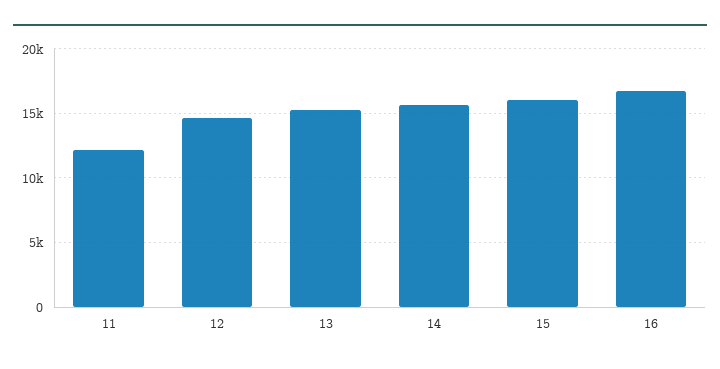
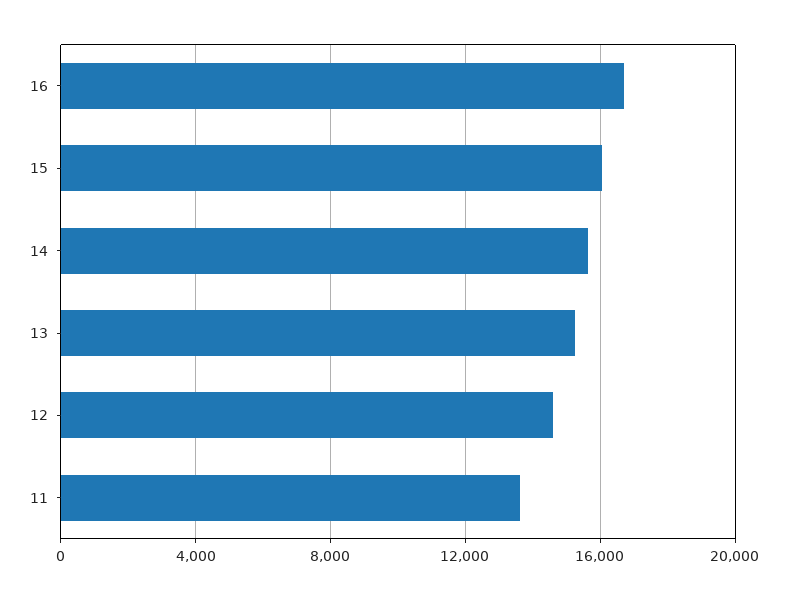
11: 12000 -> 13500

